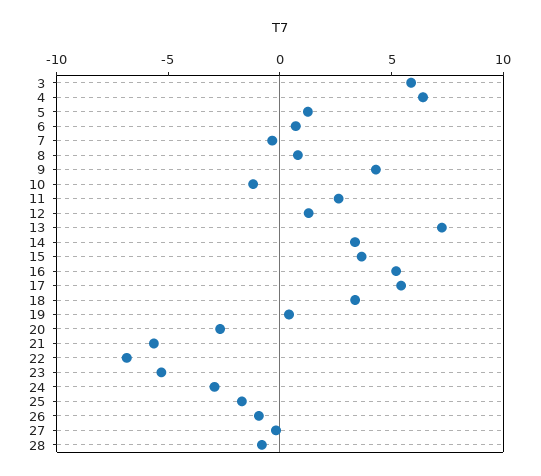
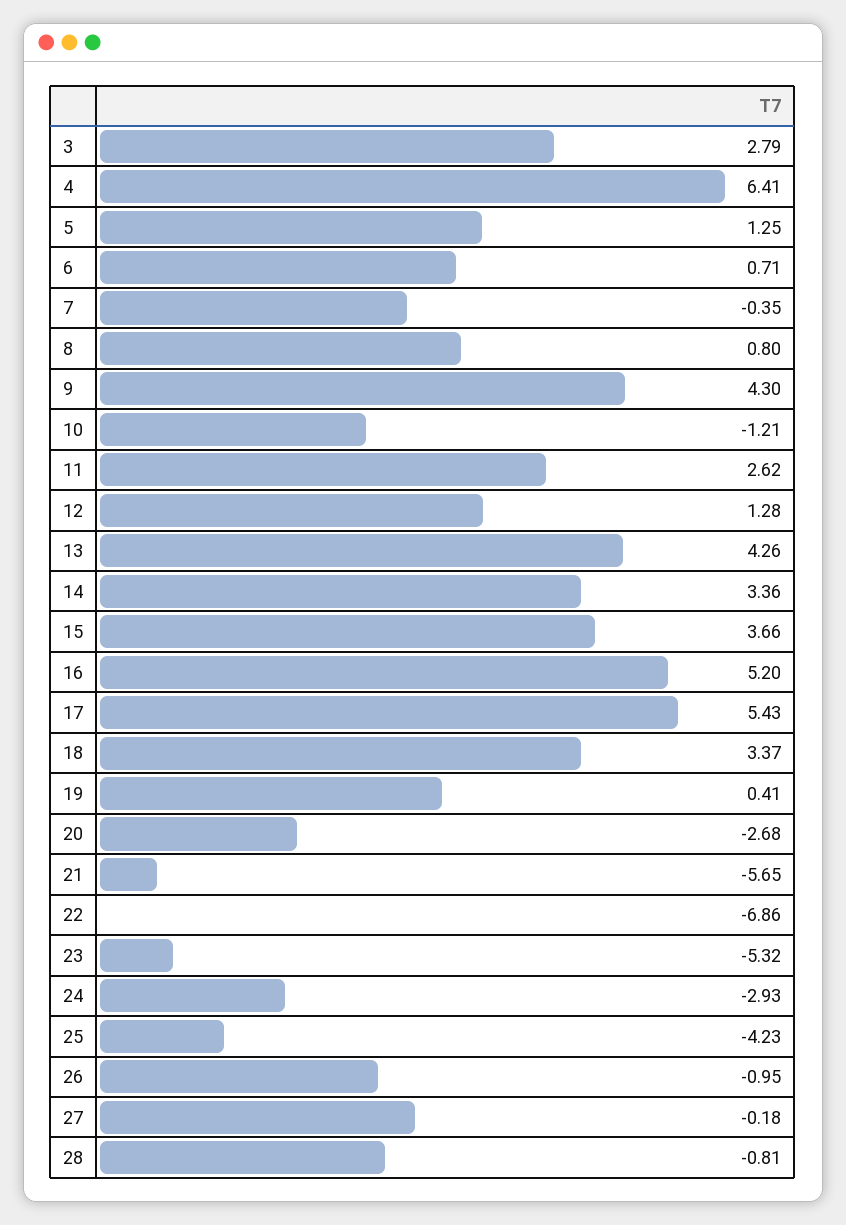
3: 6 -> 2.79
13: 7 -> 4.26
25: -2 -> -4.23

